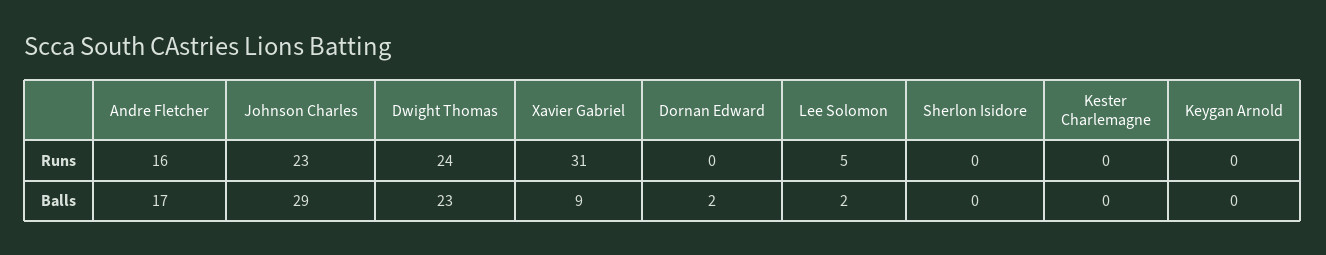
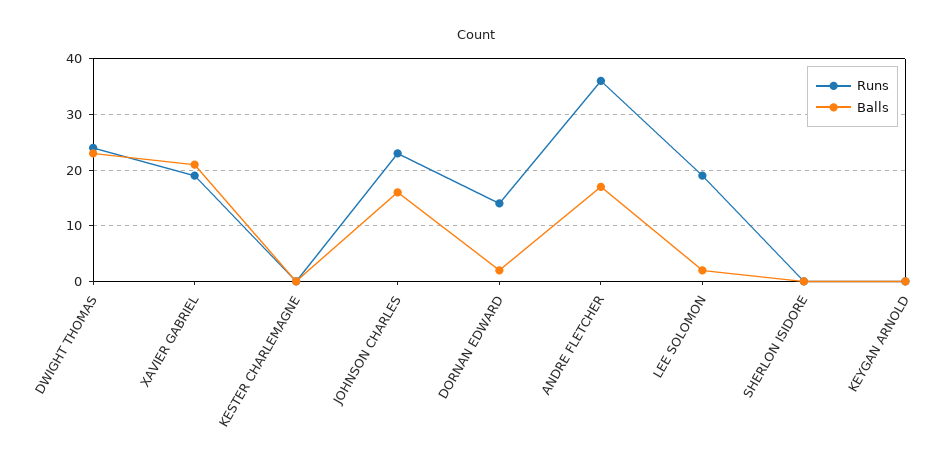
Runs, Andre Fletcher: 16 -> 35
Runs, Xavier Gabriel: 31 -> 20
Runs, Dornan Edward: 0 -> 15
Runs, Lee Solomon: 5 -> 20
Balls, Johnson Charles: 29 -> 15
Balls, Xavier Gabriel: 9 -> 20

